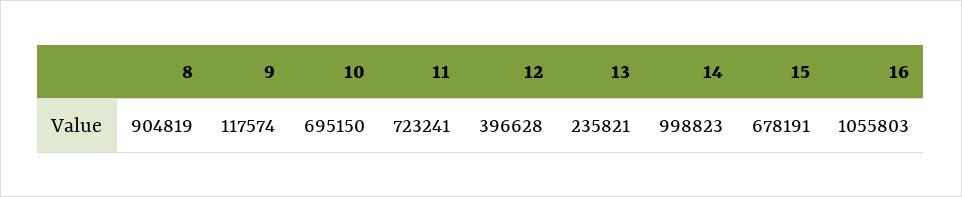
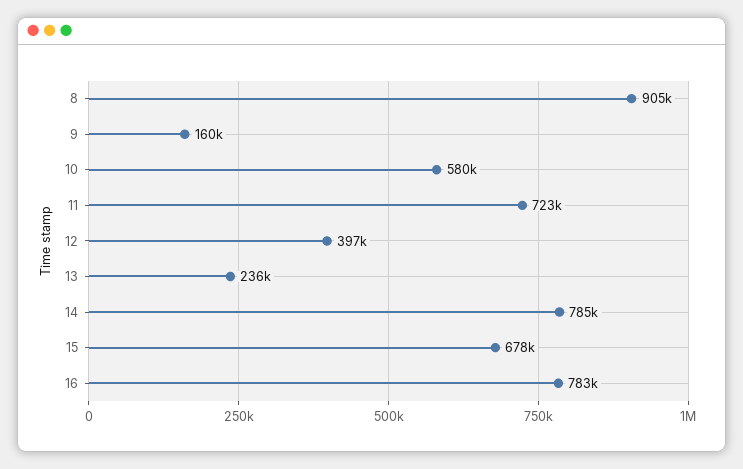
9: 117574 -> 160000
10: 695150 -> 580000
14: 998823 -> 785000
16: 1055803 -> 783000

